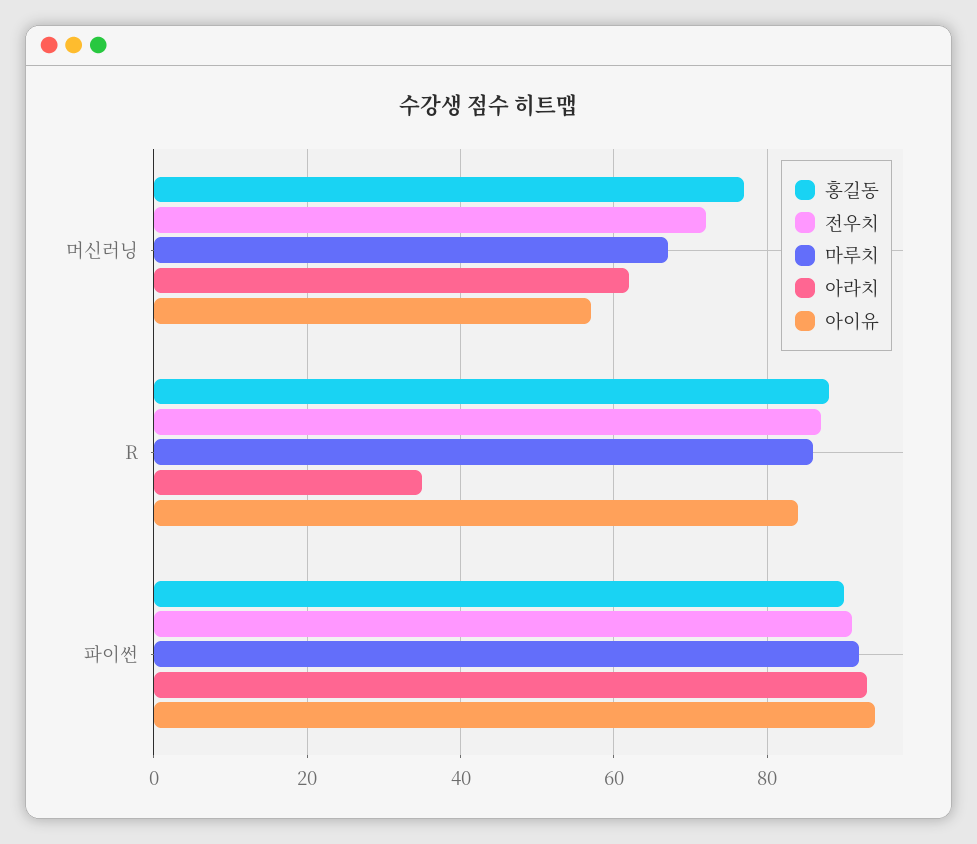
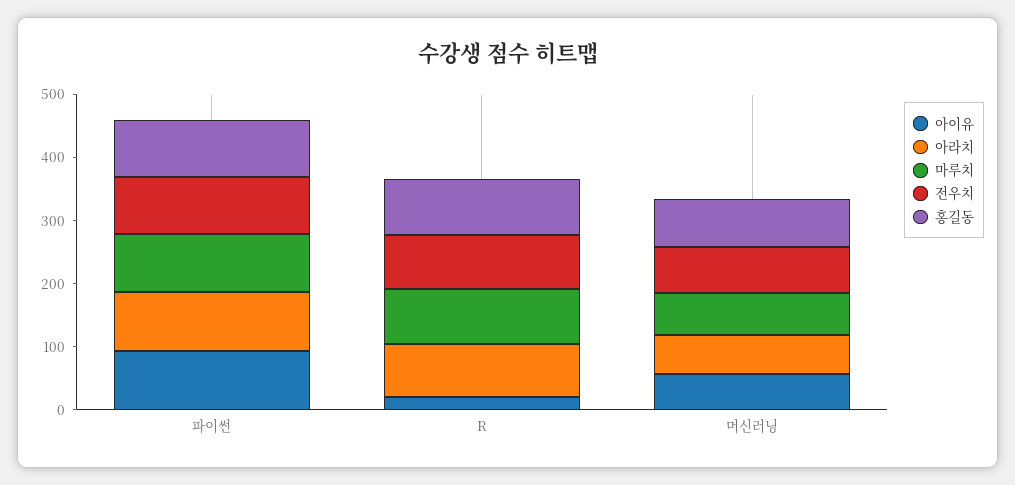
아라치, R: 35 -> 80
아이유, R: 85 -> 20

